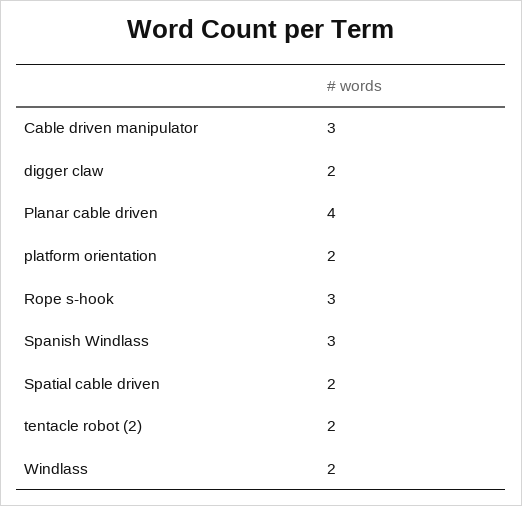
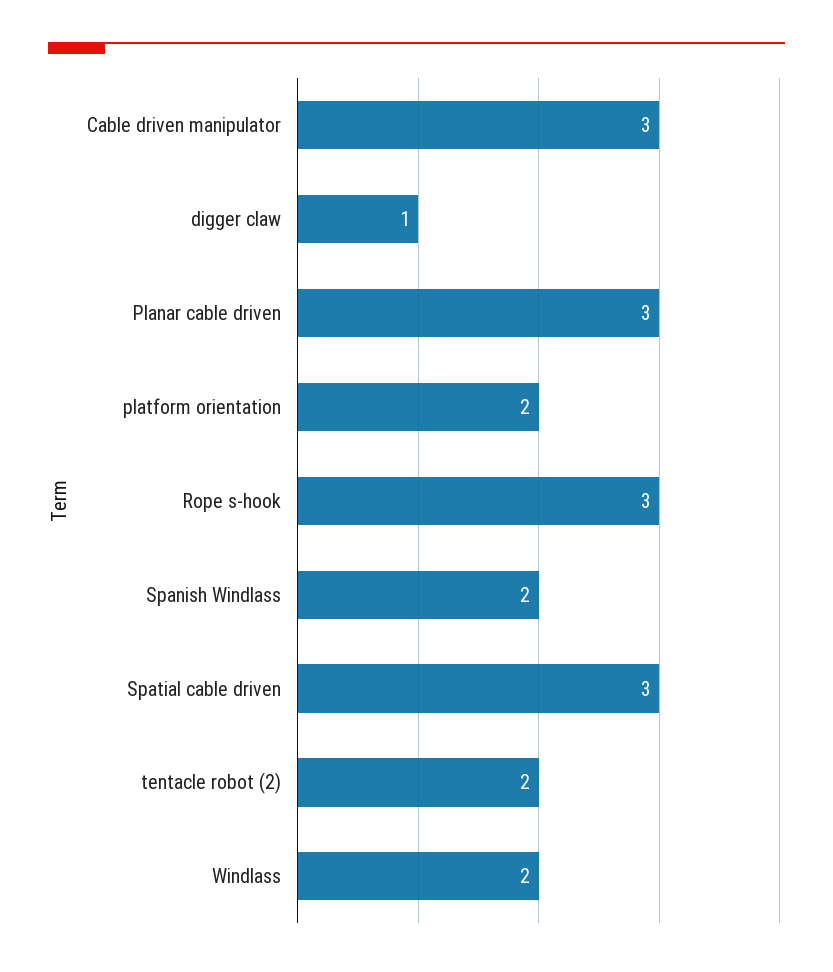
digger claw: 2 -> 1
Planar cable driven: 4 -> 3
Spanish Windlass: 3 -> 2
Spatial cable driven: 2 -> 3

